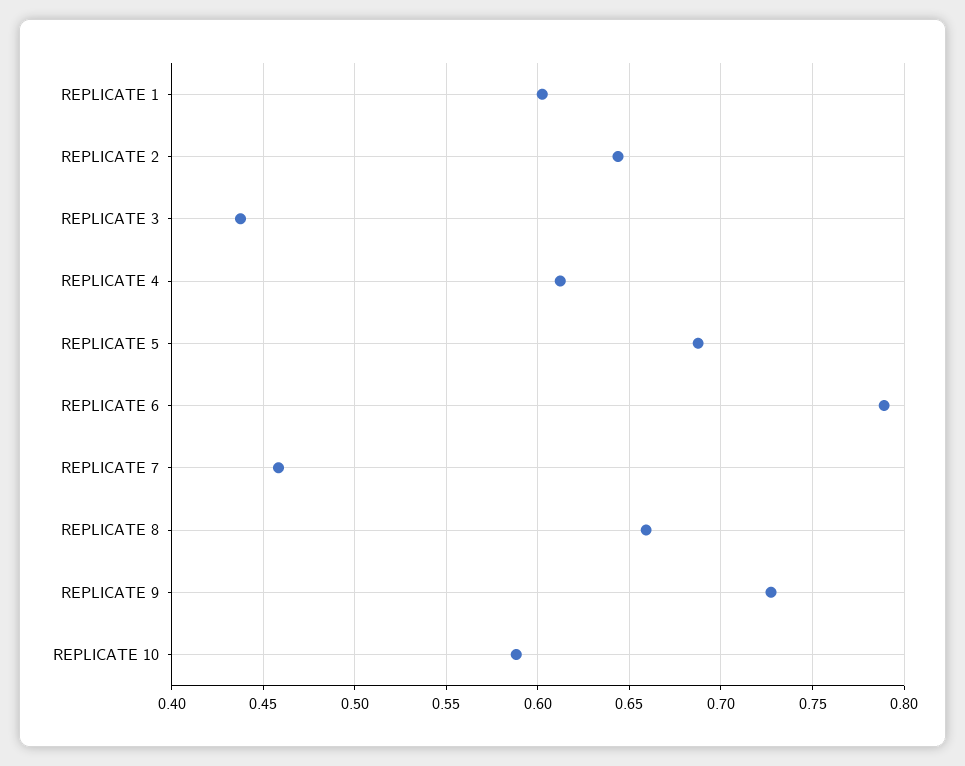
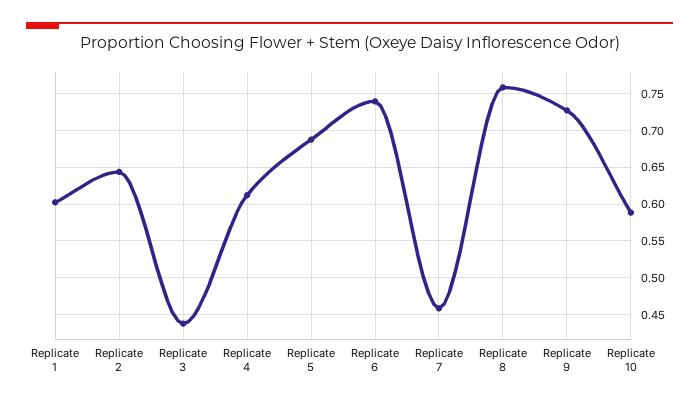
REPLICATE 6: 0.79 -> 0.74
REPLICATE 8: 0.66 -> 0.76

